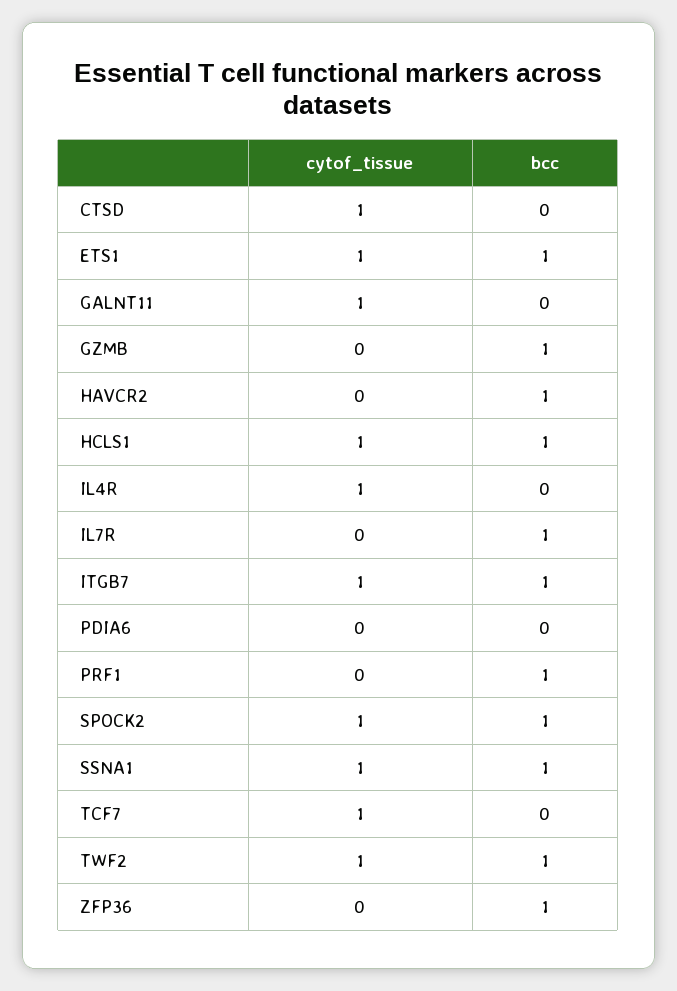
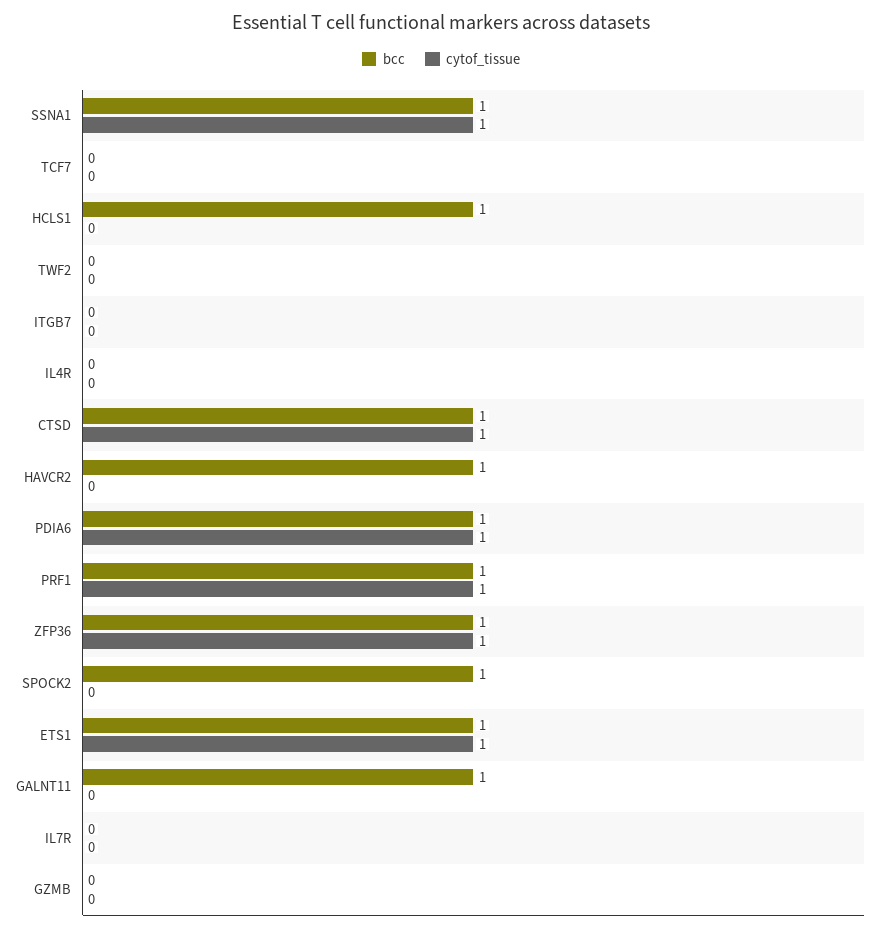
bcc, CTSD: 0 -> 1
cytof_tissue, GALNT11: 1 -> 0
bcc, GALNT11: 0 -> 1
bcc, GZMB: 1 -> 0
cytof_tissue, HCLS1: 1 -> 0
cytof_tissue, IL4R: 1 -> 0
bcc, IL7R: 1 -> 0
cytof_tissue, ITGB7: 1 -> 0
bcc, ITGB7: 1 -> 0
cytof_tissue, PDIA6: 0 -> 1
bcc, PDIA6: 0 -> 1
cytof_tissue, PRF1: 0 -> 1
cytof_tissue, SPOCK2: 1 -> 0
cytof_tissue, TCF7: 1 -> 0
cytof_tissue, TWF2: 1 -> 0
bcc, TWF2: 1 -> 0
cytof_tissue, ZFP36: 0 -> 1

